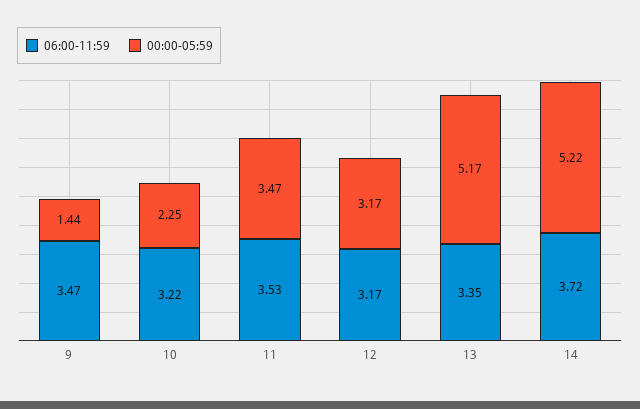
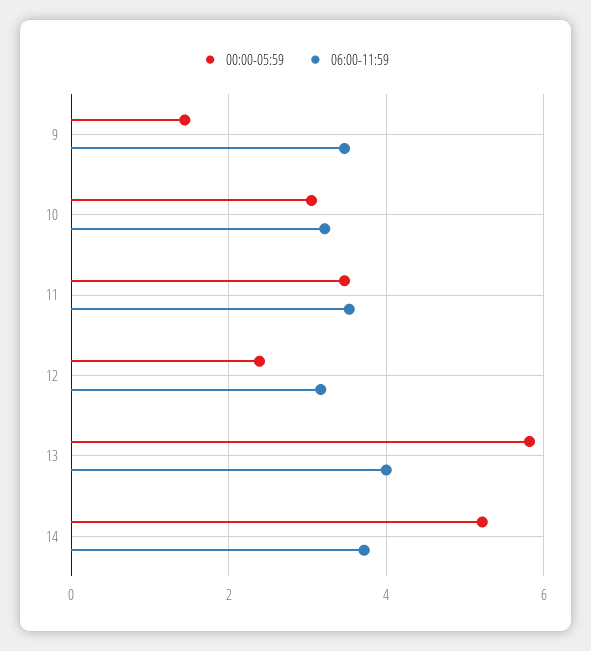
00:00-05:59, 10: 2.25 -> 3
00:00-05:59, 12: 3.17 -> 2.4
06:00-11:59, 13: 3.35 -> 4
00:00-05:59, 13: 5.17 -> 5.8

